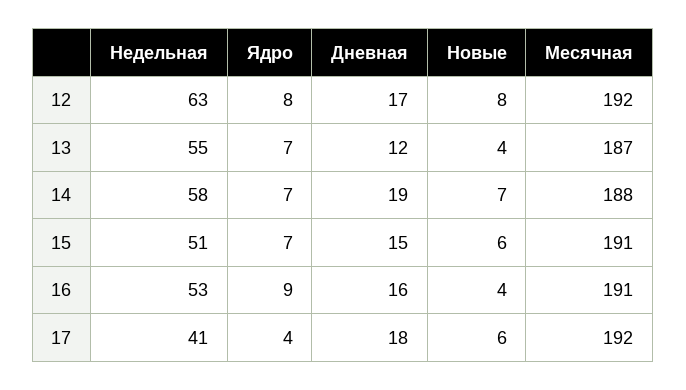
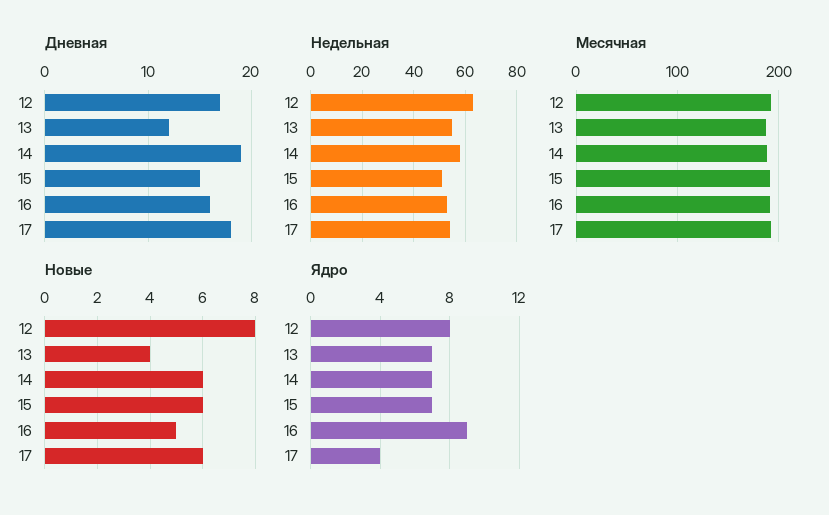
Новые, 14: 7 -> 6
Новые, 16: 4 -> 5
Недельная, 17: 41 -> 55

